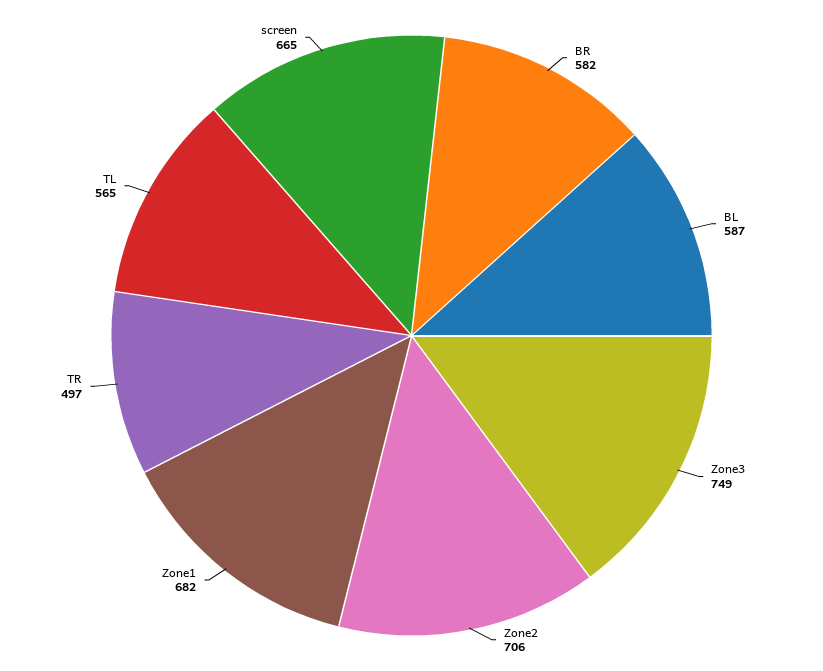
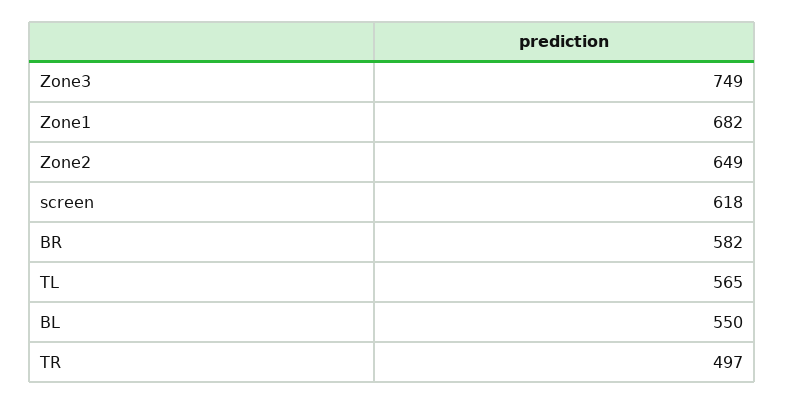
BL: 587 -> 550
Zone2: 706 -> 649
screen: 665 -> 618

